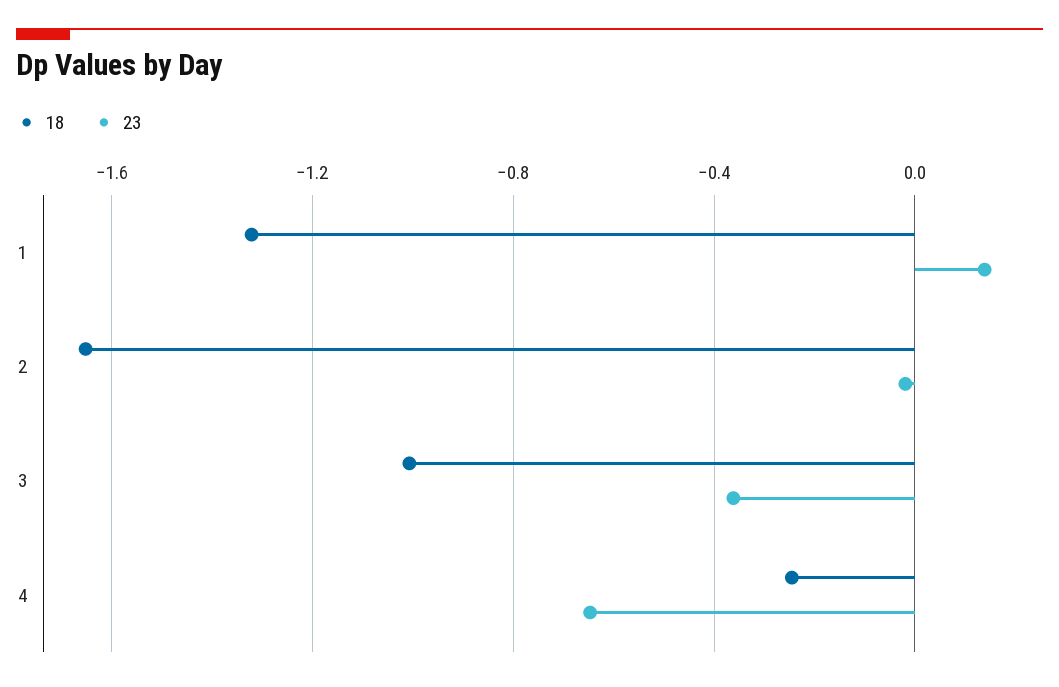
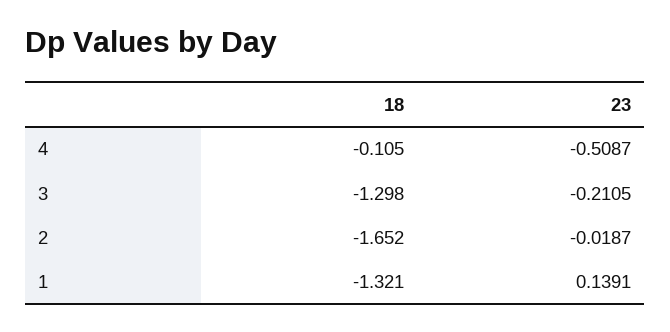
18, 3: -1 -> -1.298
23, 3: -0.35 -> -0.2105
18, 4: -0.25 -> -0.105
23, 4: -0.65 -> -0.5087

